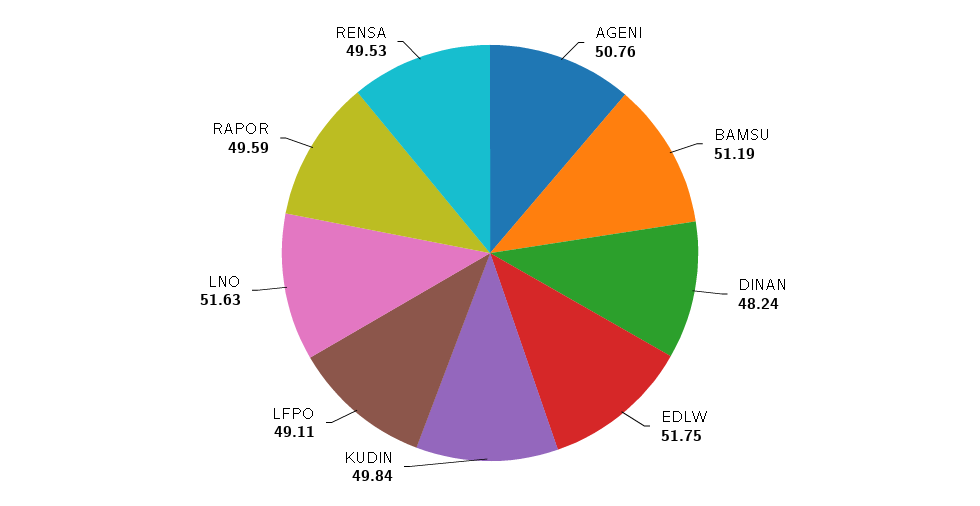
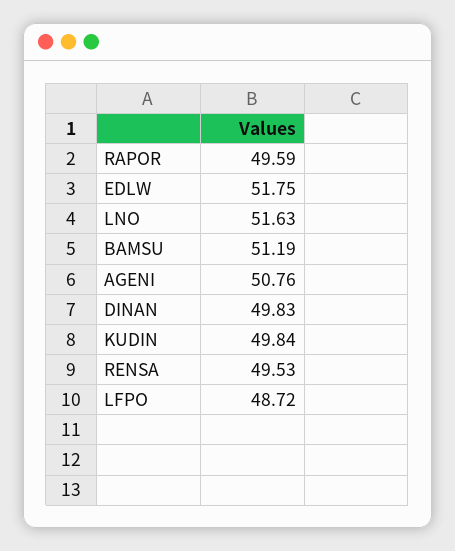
DINAN: 48.24 -> 49.83
LFPO: 49.11 -> 48.72

